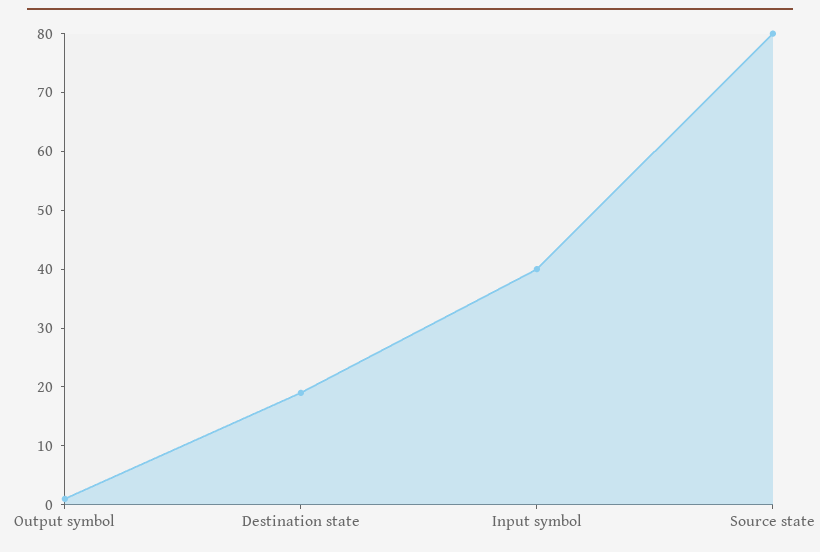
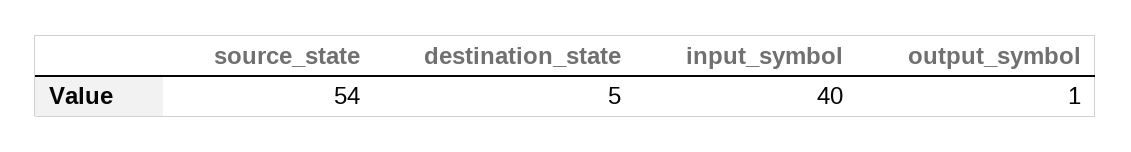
Destination state: 20 -> 5
Source state: 80 -> 54

